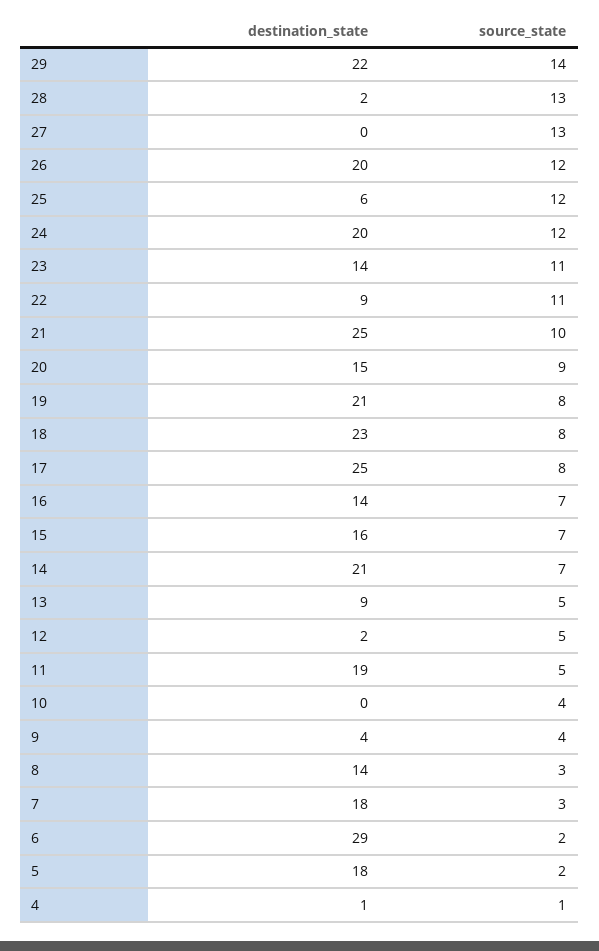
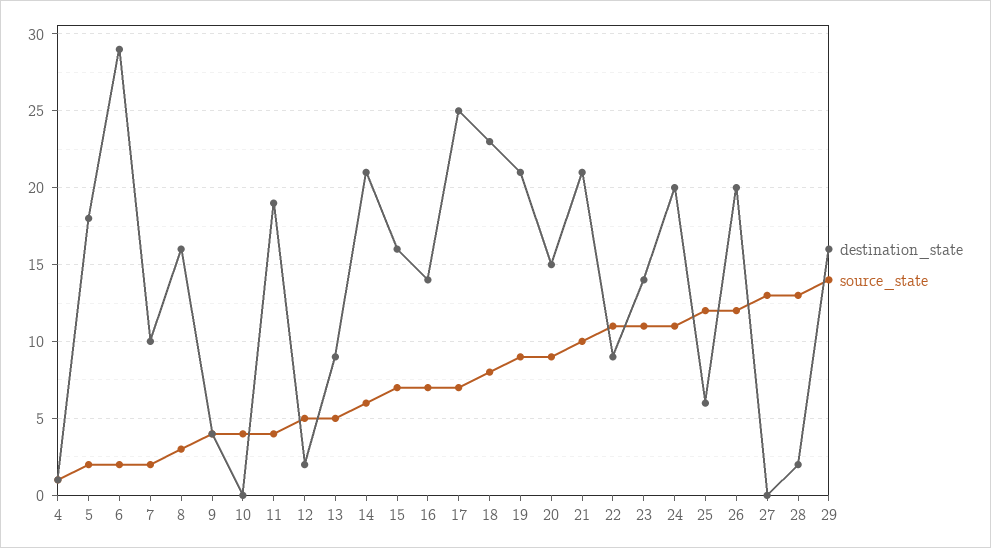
destination_state, 29: 22 -> 16
source_state, 24: 12 -> 11
destination_state, 21: 25 -> 21
source_state, 19: 8 -> 9
source_state, 17: 8 -> 7
source_state, 14: 7 -> 6
source_state, 11: 5 -> 4
destination_state, 8: 14 -> 16
destination_state, 7: 18 -> 10
source_state, 7: 3 -> 2

